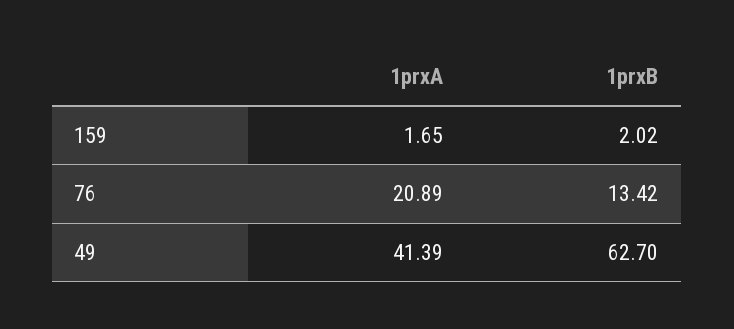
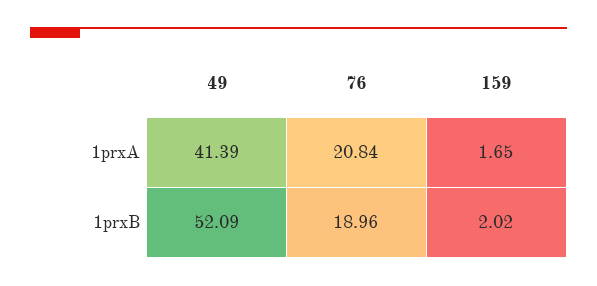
1prxA, 76: 20.89 -> 20.84
1prxB, 76: 13.42 -> 18.96
1prxB, 49: 62.7 -> 52.09

